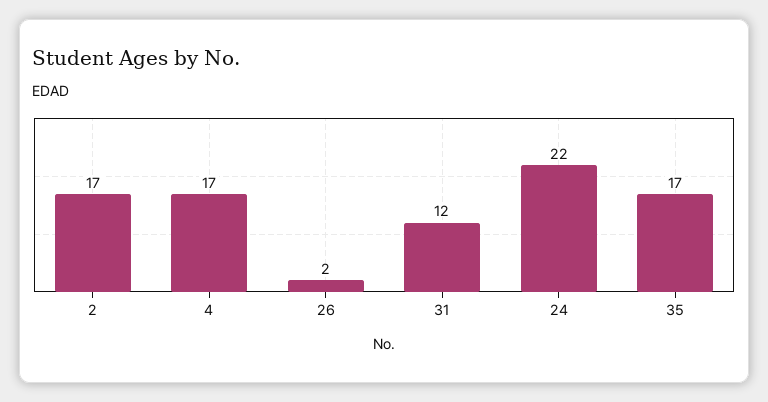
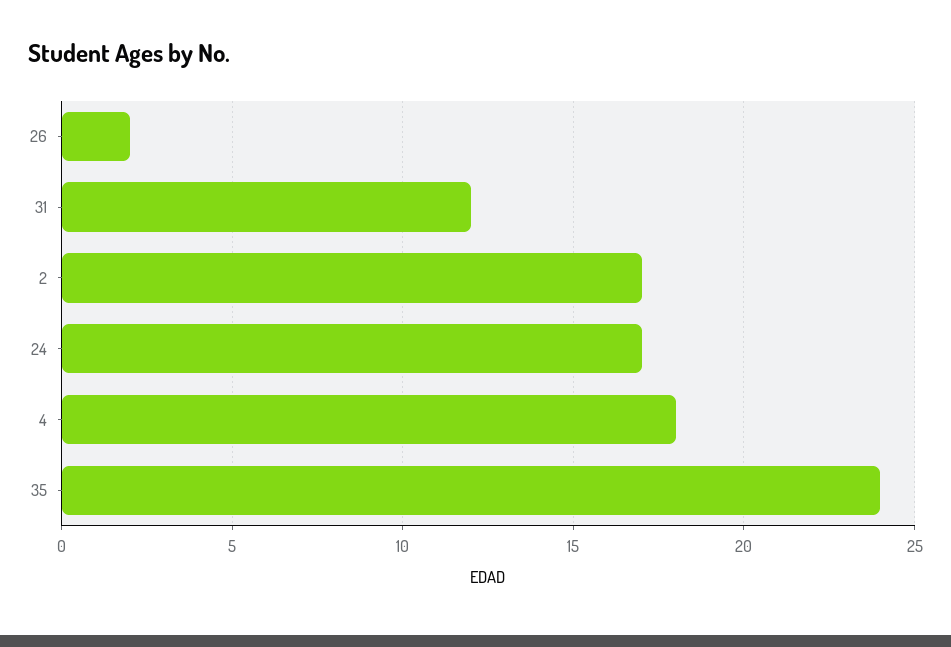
4: 17 -> 18
24: 22 -> 17
35: 17 -> 24

